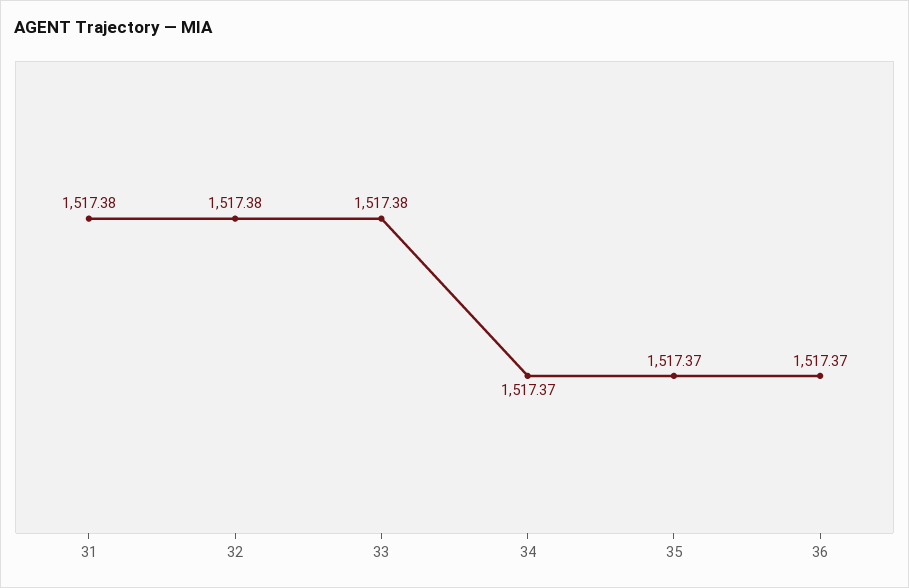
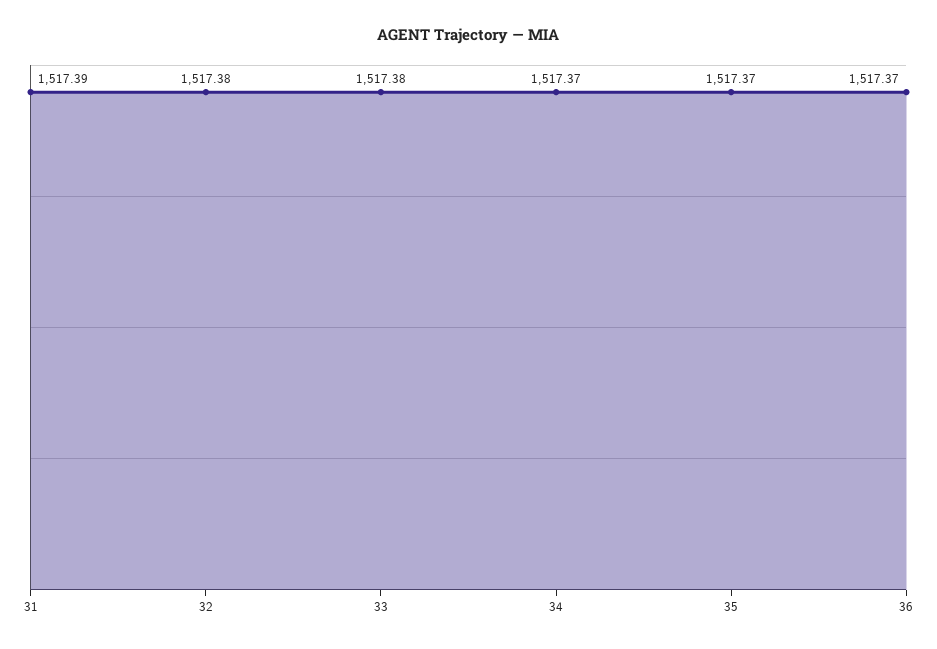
31: 1517.38 -> 1517.39

